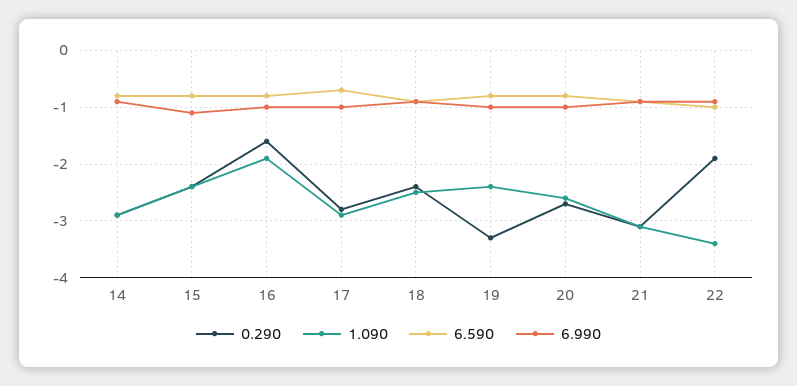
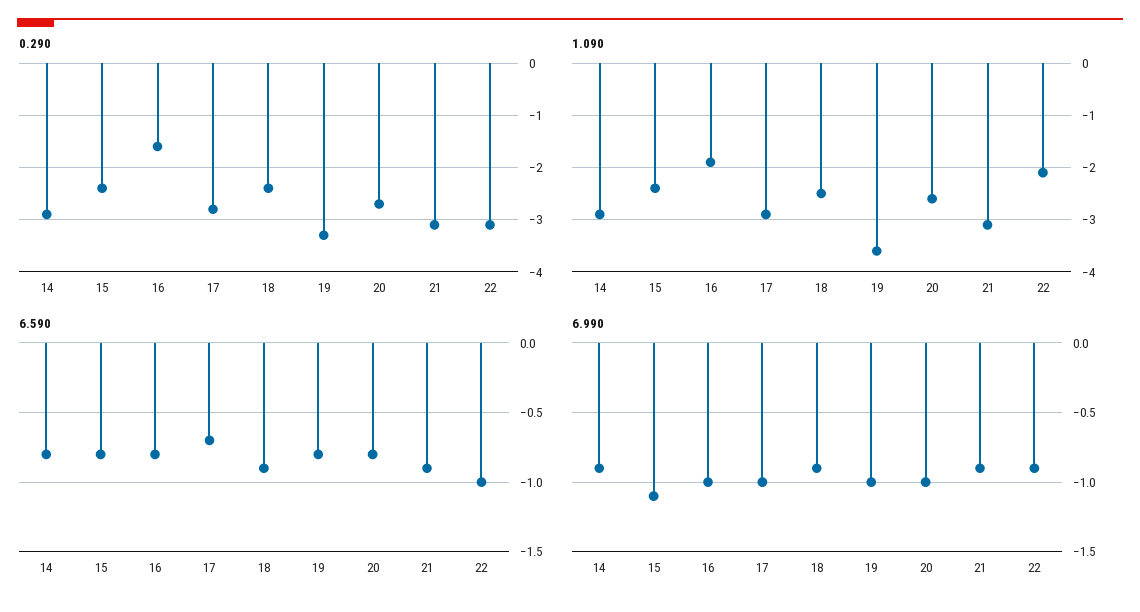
1.090, 19: -2.5 -> -3.5
0.290, 22: -2 -> -3
1.090, 22: -3.5 -> -2

